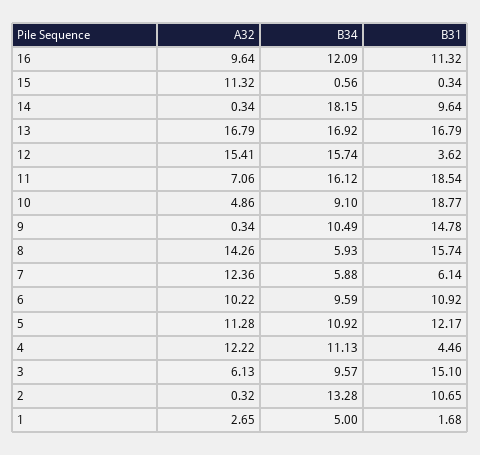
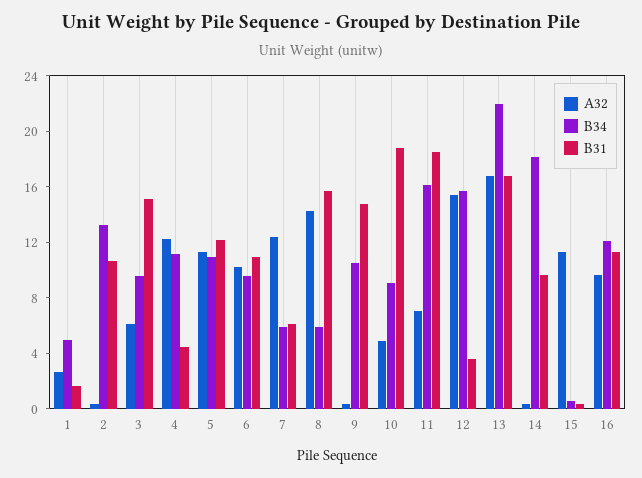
B34, 13: 16.92 -> 22

